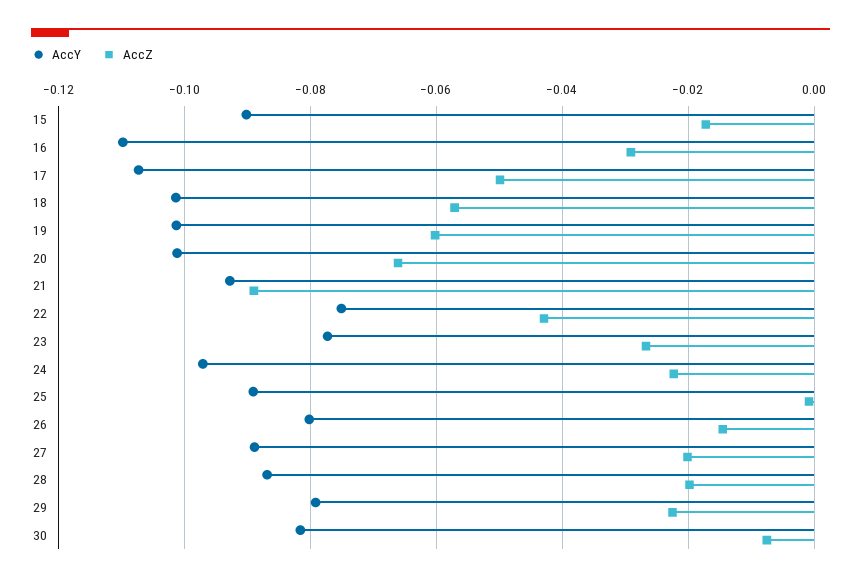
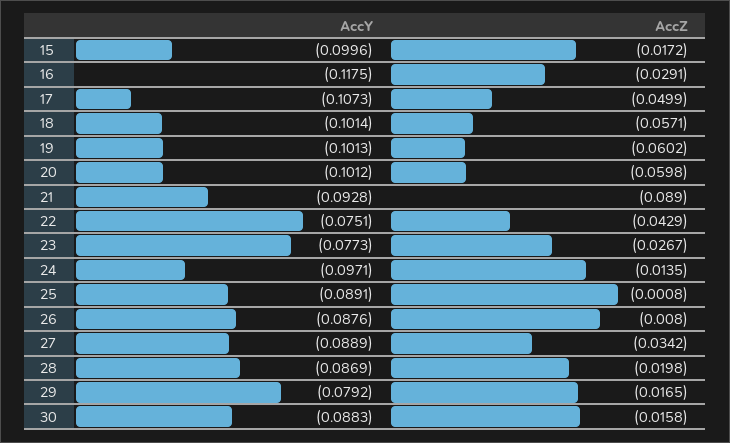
AccY, 15: -0.09 -> -0.0996
AccY, 16: -0.11 -> -0.1175
AccZ, 20: -0.066 -> -0.0598
AccZ, 24: -0.022 -> -0.0135
AccY, 26: -0.08 -> -0.0876
AccZ, 26: -0.014 -> -0.008
AccZ, 27: -0.02 -> -0.0342
AccZ, 29: -0.022 -> -0.0165
AccY, 30: -0.082 -> -0.0883
AccZ, 30: -0.008 -> -0.0158

